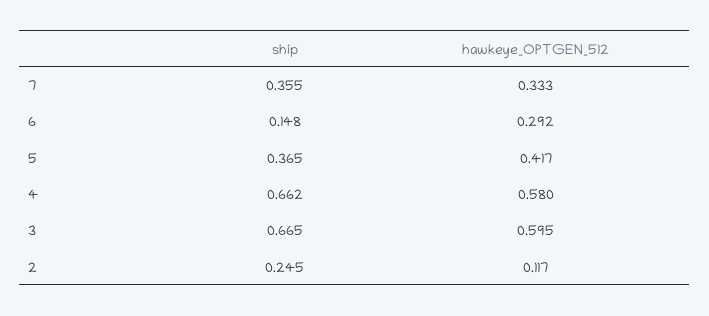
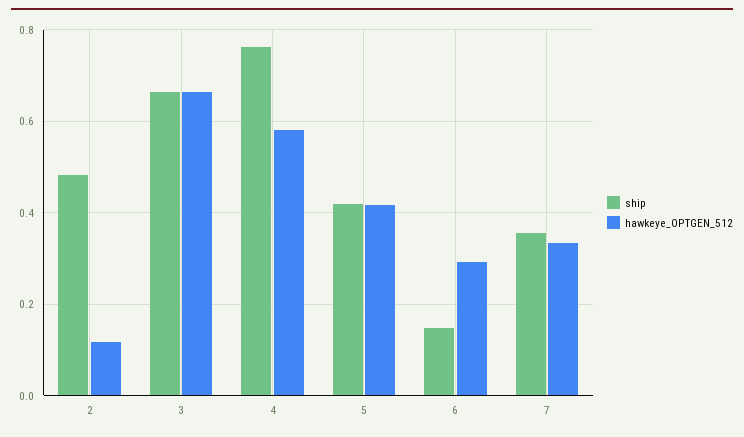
ship, 5: 0.365 -> 0.42
ship, 4: 0.662 -> 0.76
hawkeye_OPTGEN_512, 3: 0.595 -> 0.66
ship, 2: 0.245 -> 0.48

